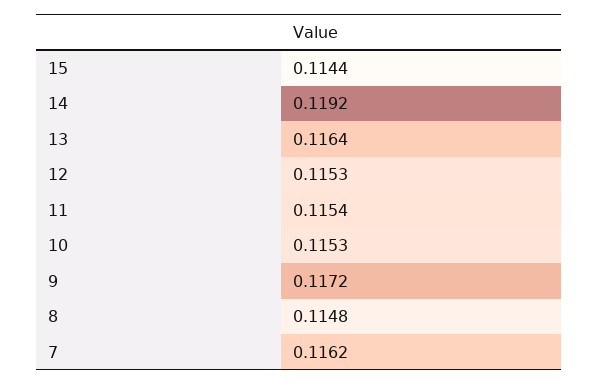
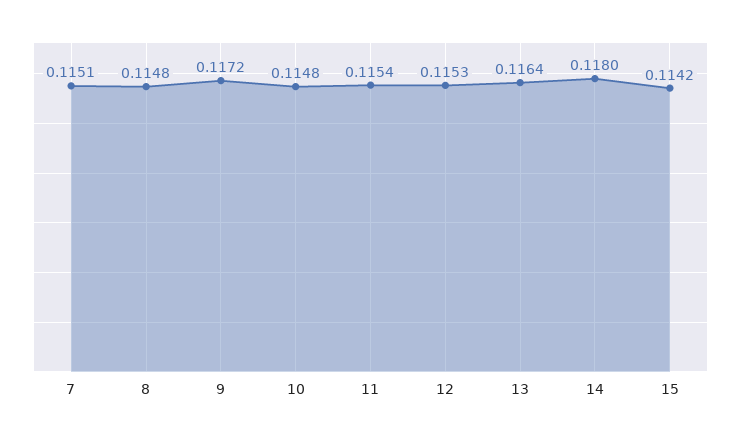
15: 0.1144 -> 0.1142
14: 0.1192 -> 0.118
10: 0.1153 -> 0.1148
7: 0.1162 -> 0.1151

